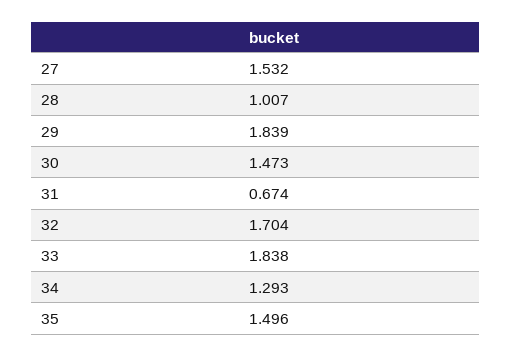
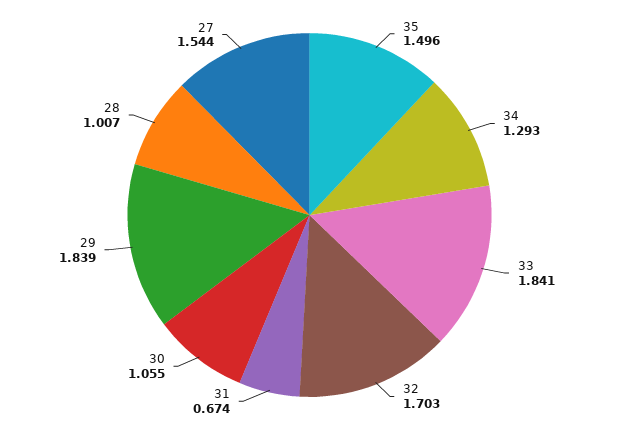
27: 1.532 -> 1.544
30: 1.473 -> 1.055
32: 1.704 -> 1.703
33: 1.838 -> 1.841

